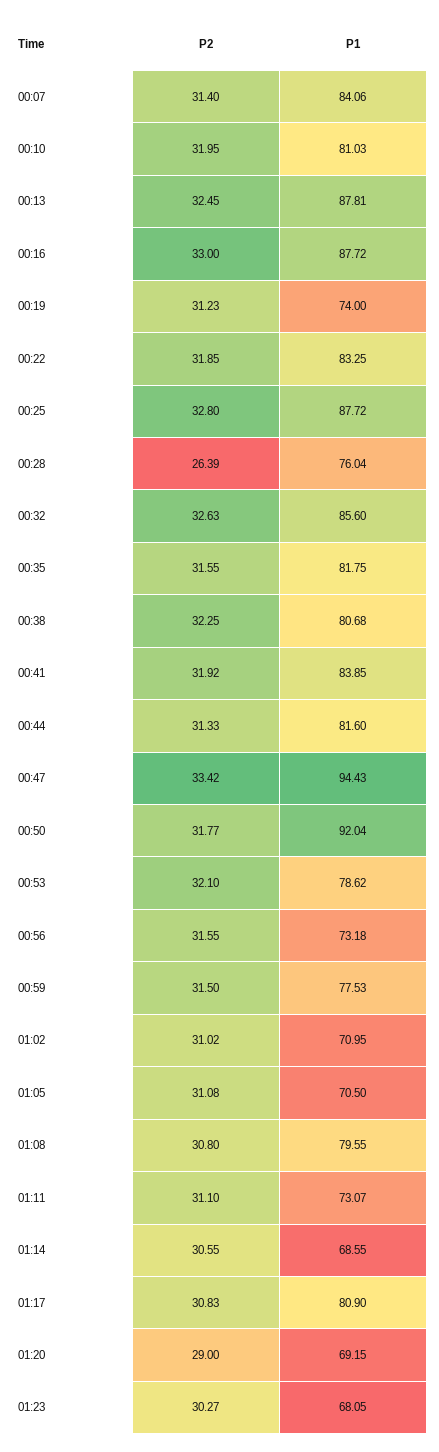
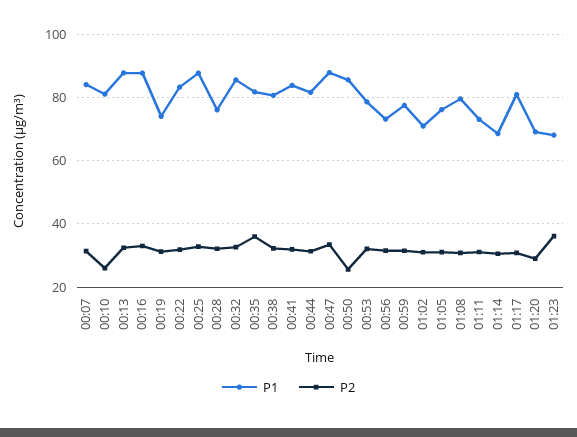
P2, 00:10: 31.95 -> 26
P2, 00:28: 26.39 -> 32
P2, 00:35: 31.55 -> 36
P1, 00:47: 94.43 -> 88
P2, 00:50: 31.77 -> 26
P1, 00:50: 92.04 -> 86
P1, 01:05: 70.5 -> 76
P2, 01:23: 30.27 -> 36

